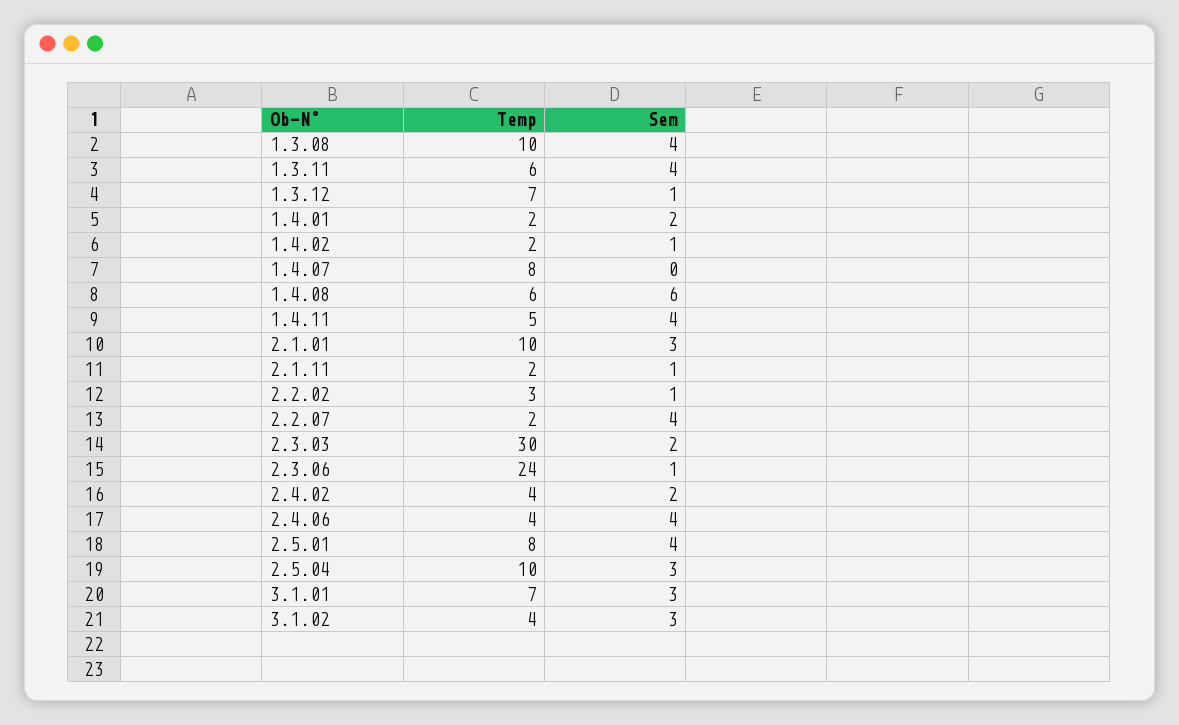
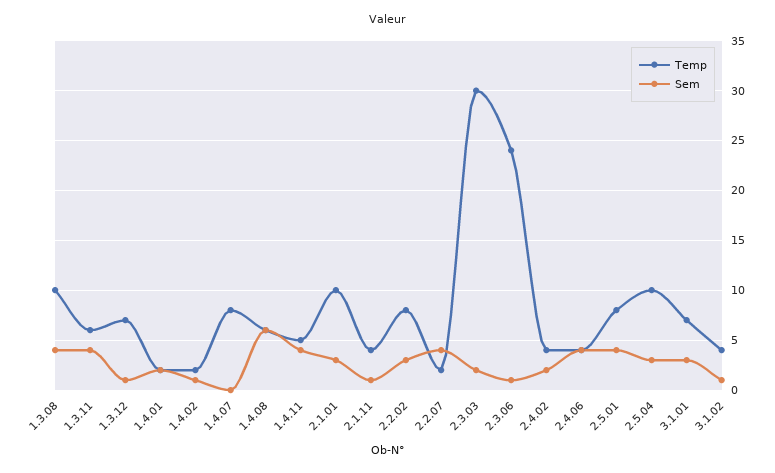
Temp, 2.1.11: 2 -> 4
Temp, 2.2.02: 3 -> 8
Sem, 2.2.02: 1 -> 3
Sem, 3.1.02: 3 -> 1

